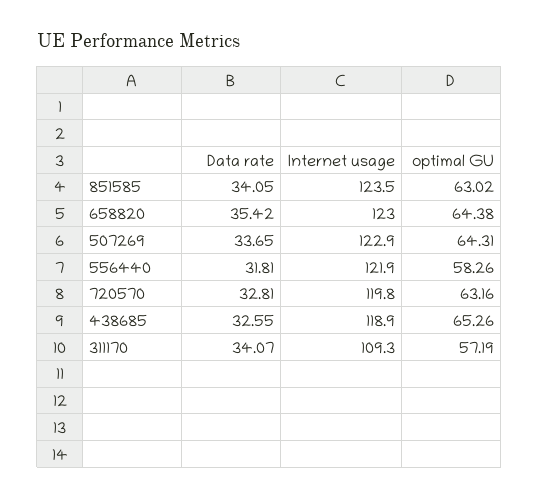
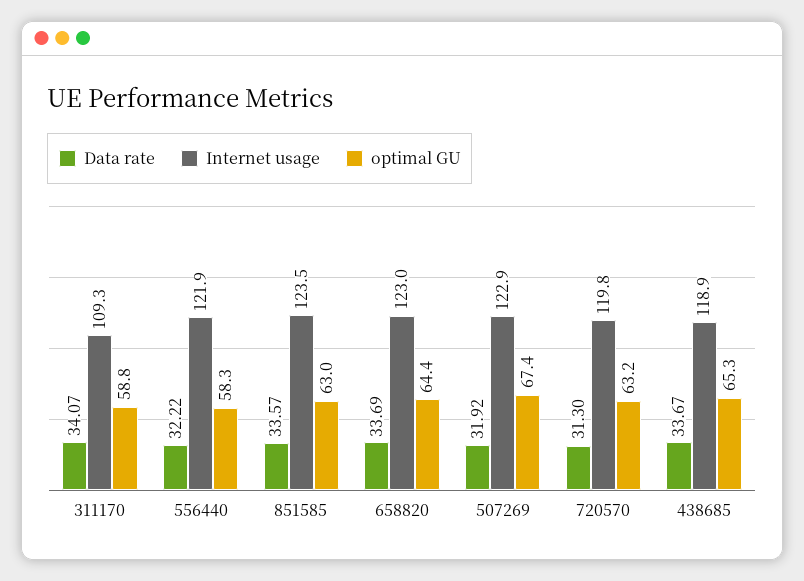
Data rate, 851585: 34.05 -> 33.57
Data rate, 658820: 35.42 -> 33.69
Data rate, 507269: 33.65 -> 31.92
optimal GU, 507269: 64.31 -> 67.4
Data rate, 556440: 31.81 -> 32.22
Data rate, 720570: 32.81 -> 31.3
Data rate, 438685: 32.55 -> 33.67
optimal GU, 311170: 57.19 -> 58.8

